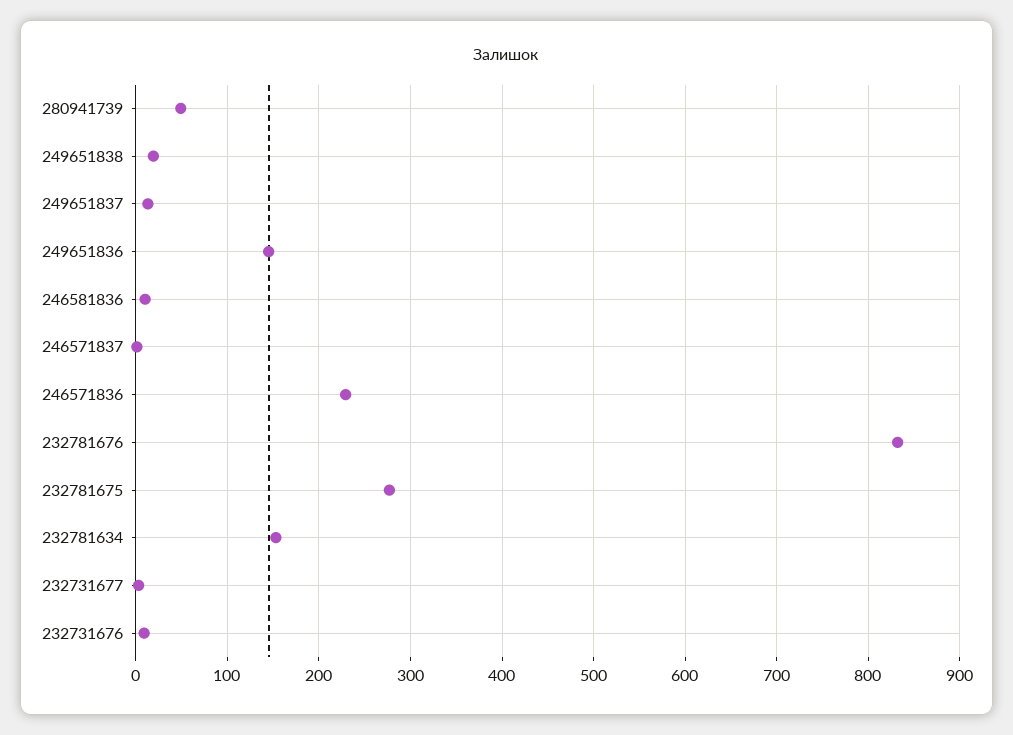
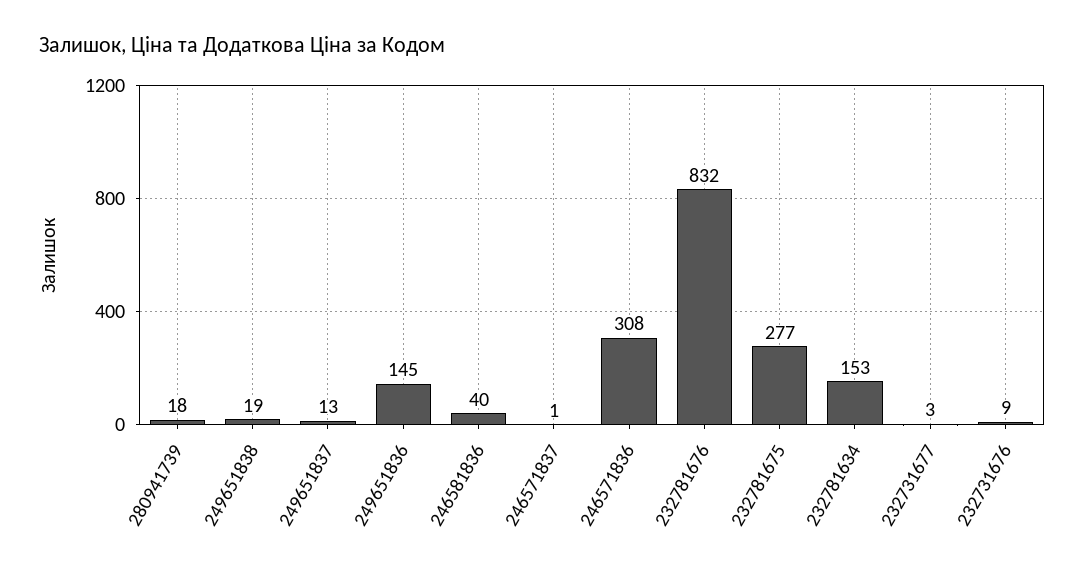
280941739: 50 -> 18
246581836: 10 -> 40
246571836: 230 -> 308

